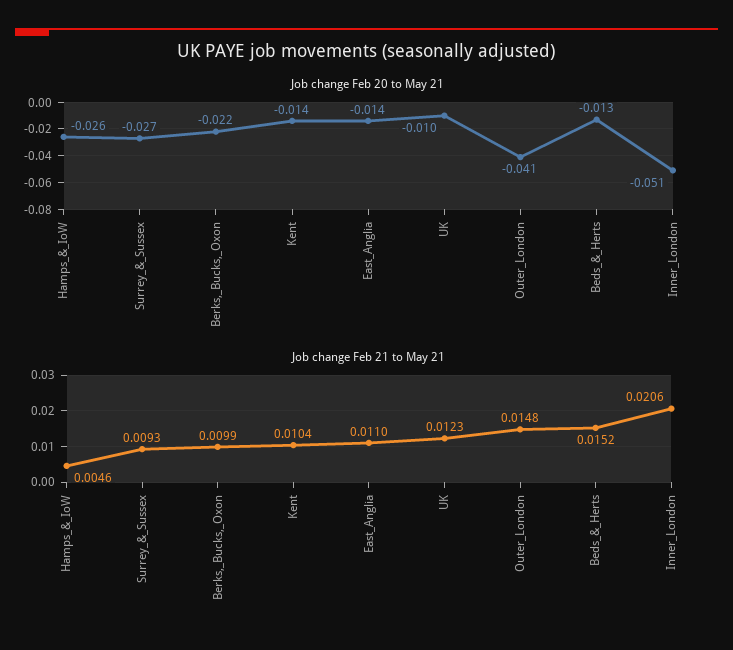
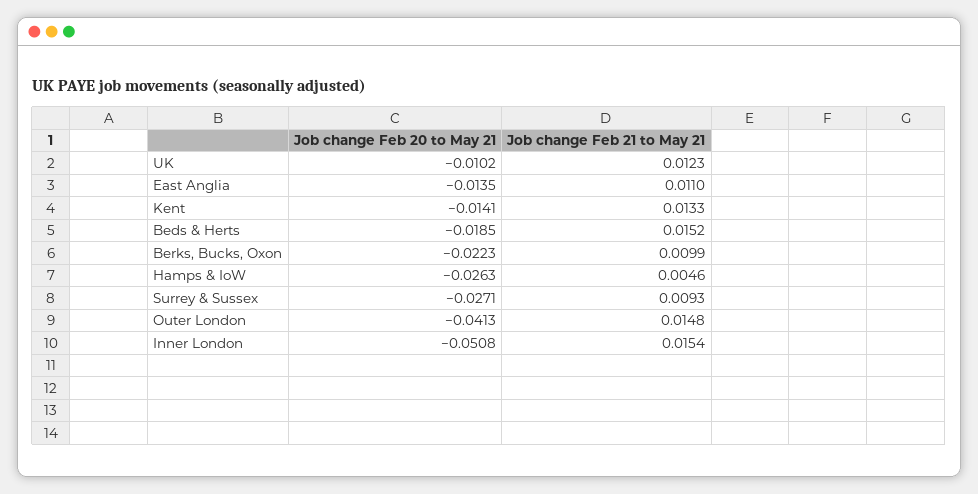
Job change Feb 20 to May 21, Beds_&_Herts: -0.013 -> -0.0185
Job change Feb 21 to May 21, Kent: 0.0104 -> 0.0133
Job change Feb 21 to May 21, Inner_London: 0.0206 -> 0.0154

